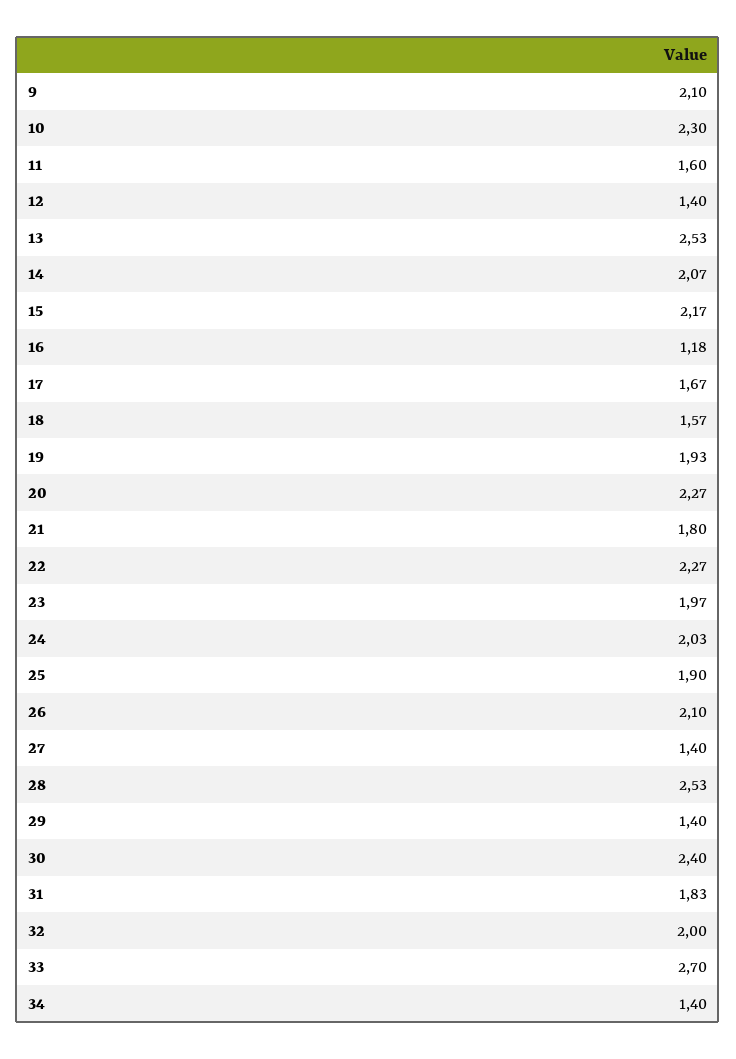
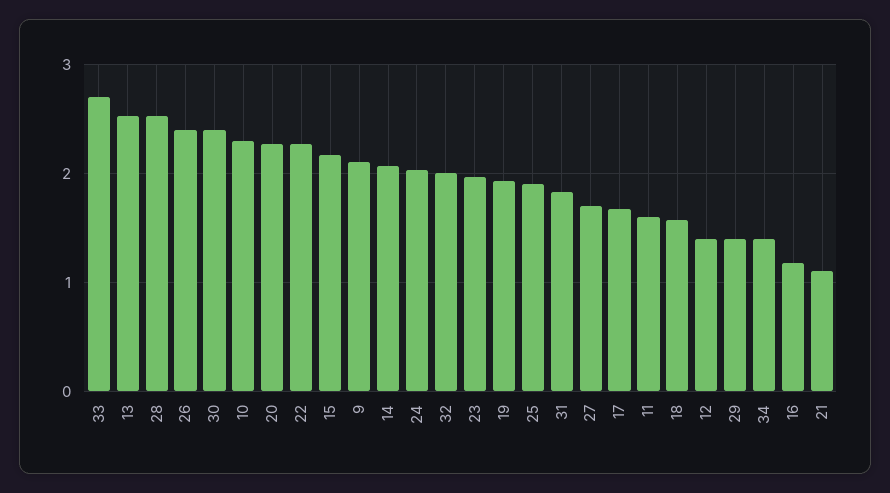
21: 1.8 -> 1.1
26: 2.1 -> 2.4
27: 1.4 -> 1.7

